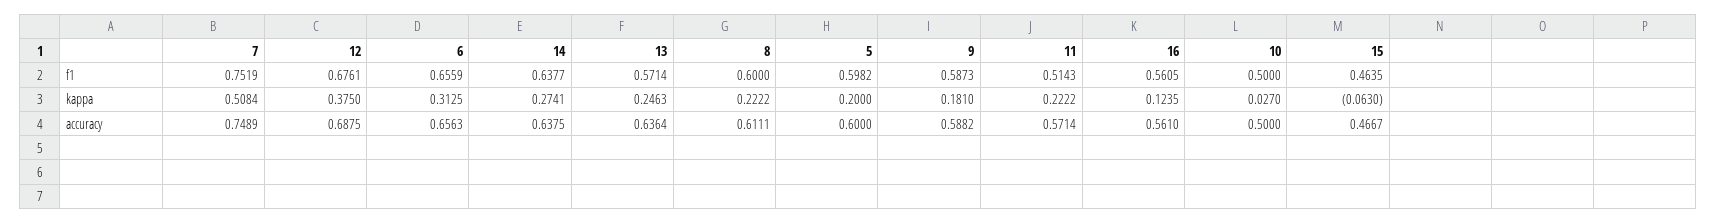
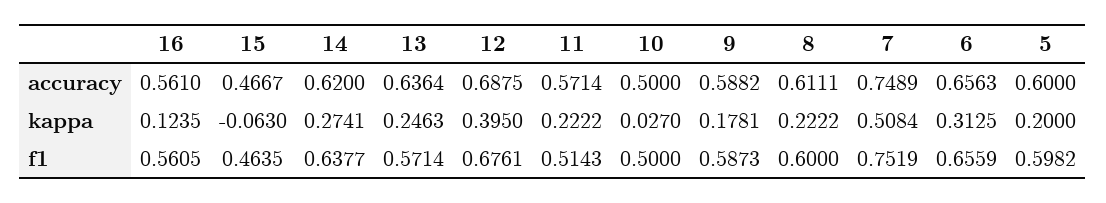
12, kappa: 0.375 -> 0.395
9, kappa: 0.181 -> 0.1781
14, accuracy: 0.6375 -> 0.62

